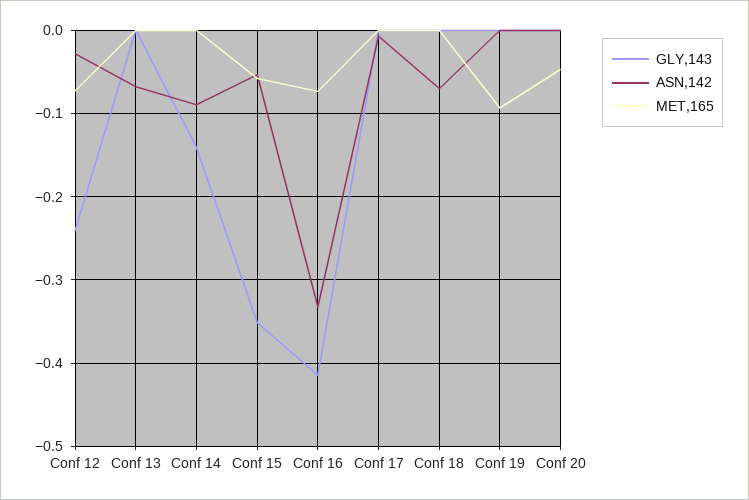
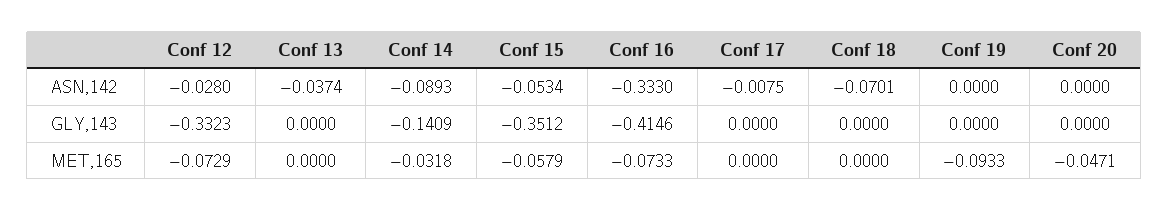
GLY,143, Conf 12: -0.24 -> -0.3323
ASN,142, Conf 13: -0.07 -> -0.0374
MET,165, Conf 14: 0 -> -0.0318

